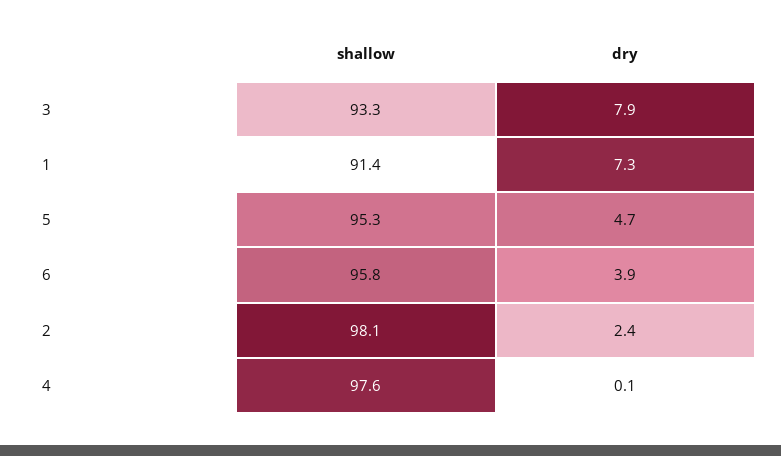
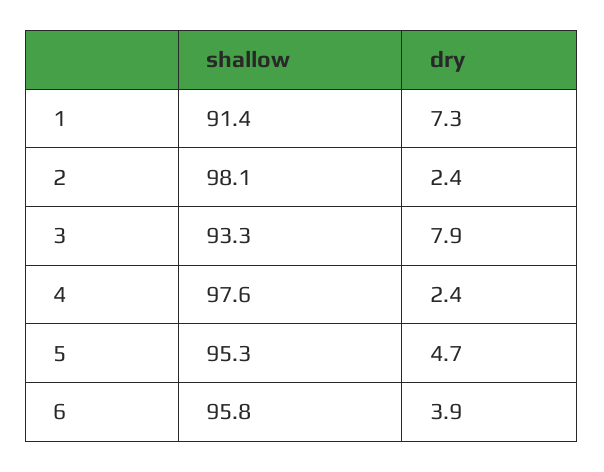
dry, 4: 0.1 -> 2.4

